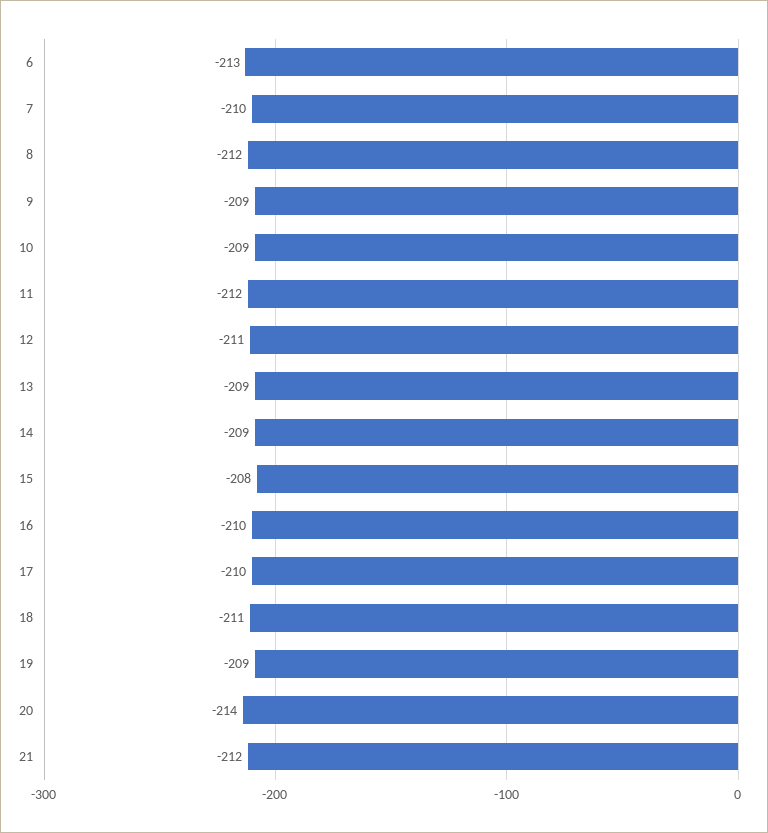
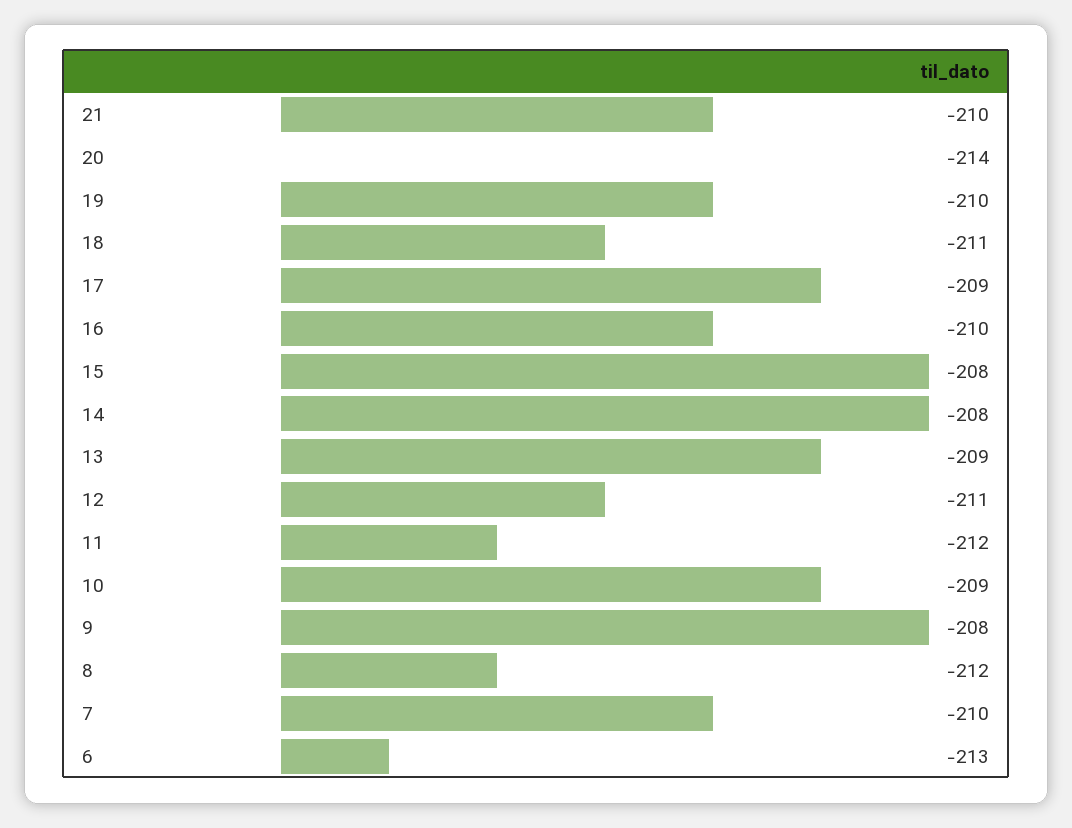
9: -209 -> -208
14: -209 -> -208
17: -210 -> -209
19: -209 -> -210
21: -212 -> -210

